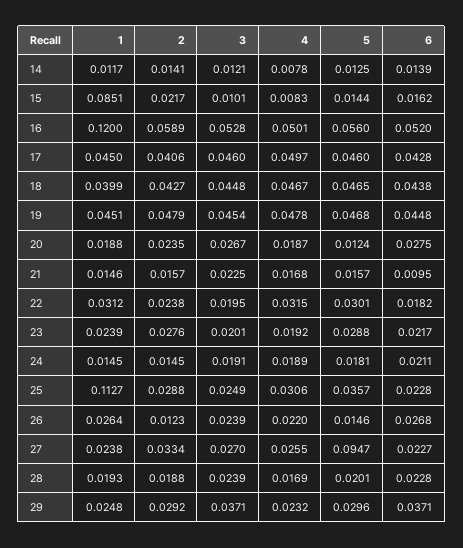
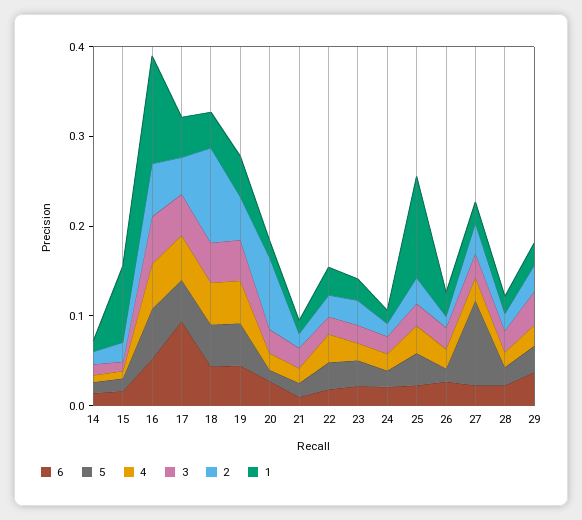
6, 17: 0.0428 -> 0.1
2, 18: 0.0427 -> 0.1
2, 20: 0.0235 -> 0.08

